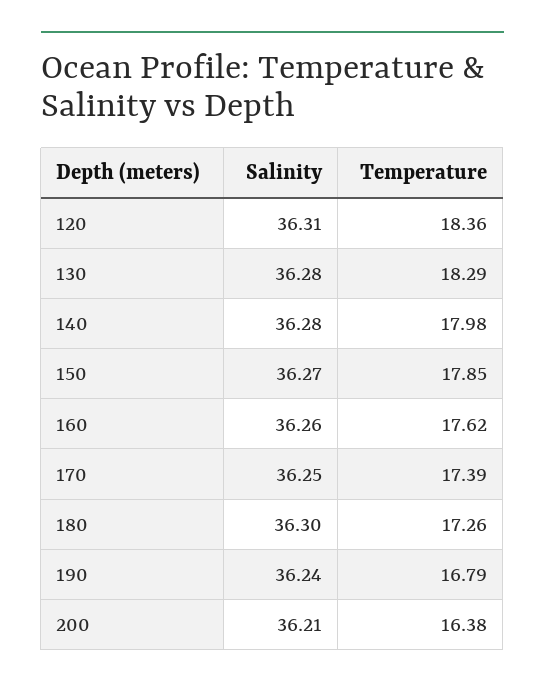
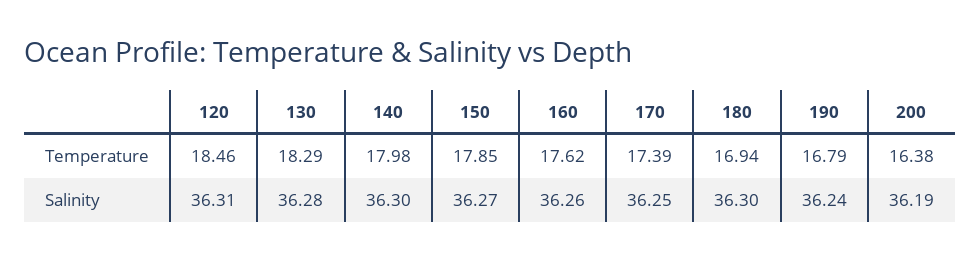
Temperature, 120: 18.36 -> 18.46
Salinity, 140: 36.28 -> 36.3
Temperature, 180: 17.26 -> 16.94
Salinity, 200: 36.21 -> 36.19

